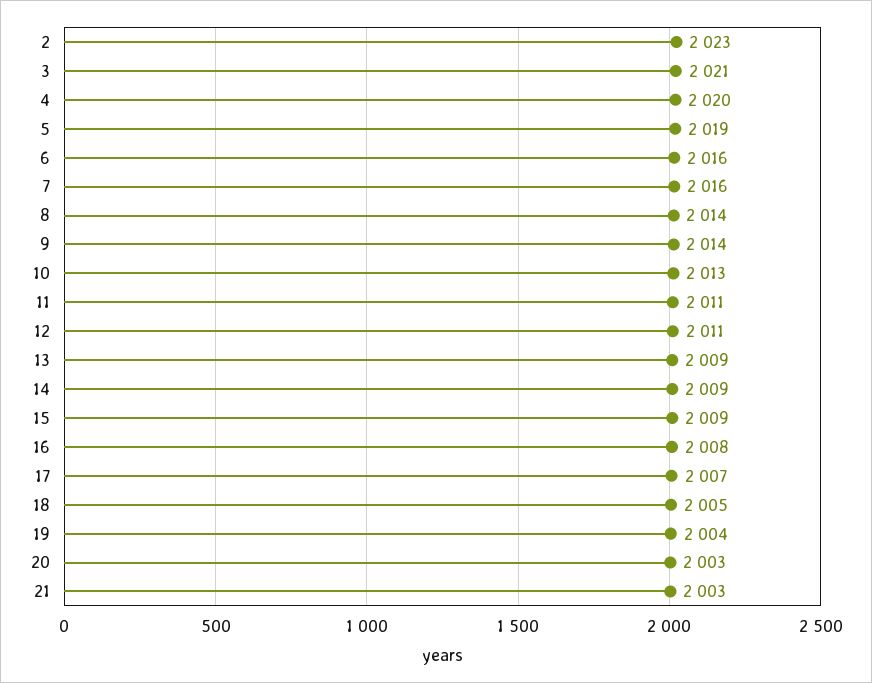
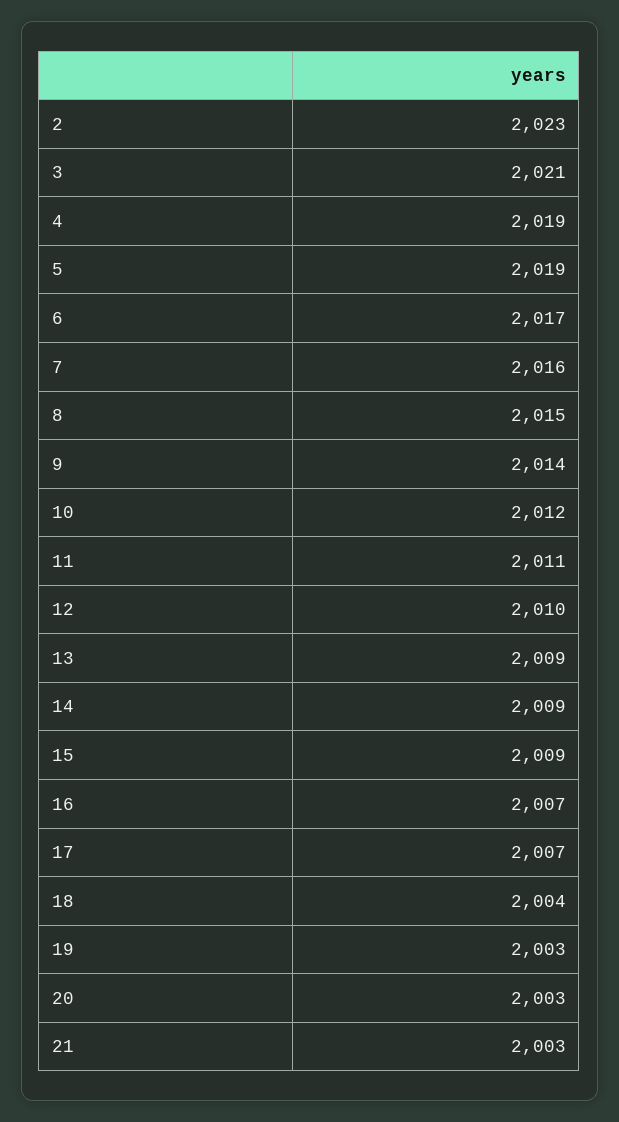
4: 2020 -> 2019
6: 2016 -> 2017
8: 2014 -> 2015
10: 2013 -> 2012
12: 2011 -> 2010
16: 2008 -> 2007
18: 2005 -> 2004
19: 2004 -> 2003

